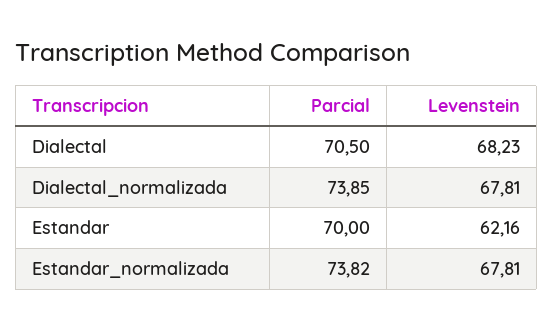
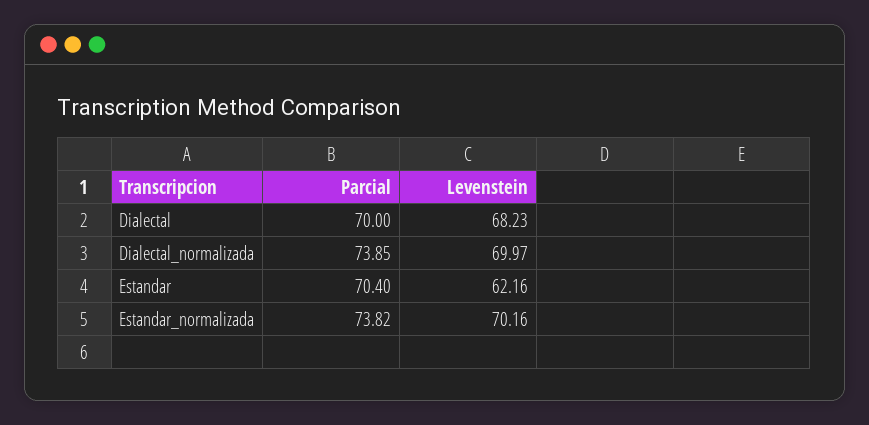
Parcial, Dialectal: 70.5 -> 70
Levenstein, Dialectal_normalizada: 67.81 -> 69.97
Parcial, Estandar: 70 -> 70.4
Levenstein, Estandar_normalizada: 67.81 -> 70.16

